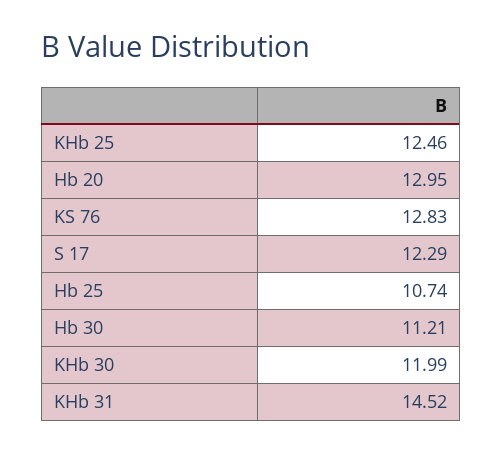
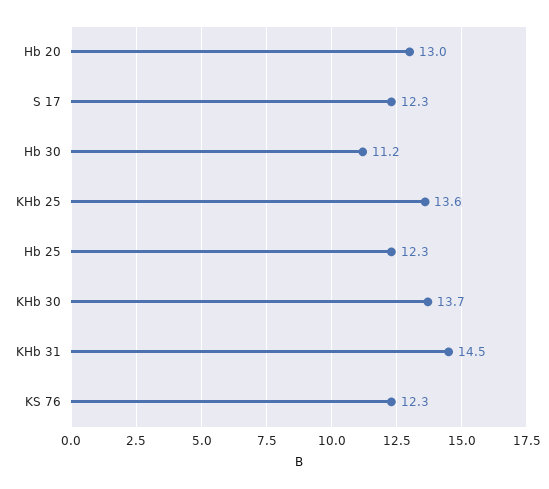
KHb 25: 12.46 -> 13.6
KS 76: 12.83 -> 12.3
Hb 25: 10.74 -> 12.3
KHb 30: 11.99 -> 13.7

